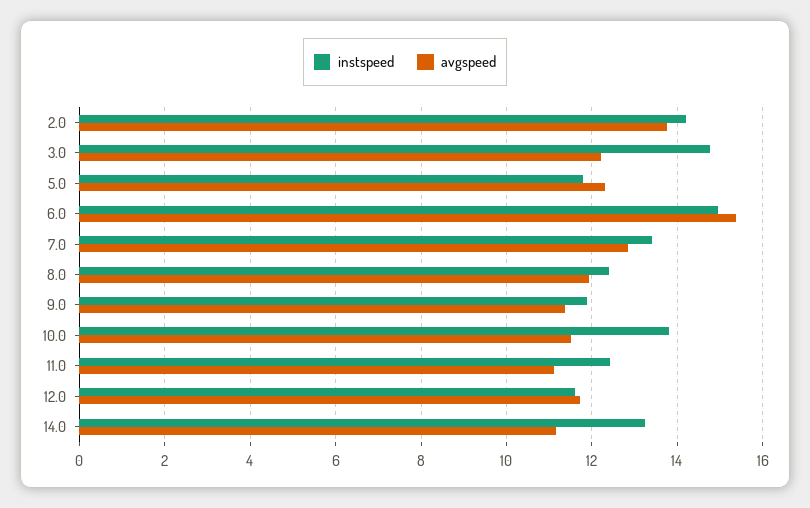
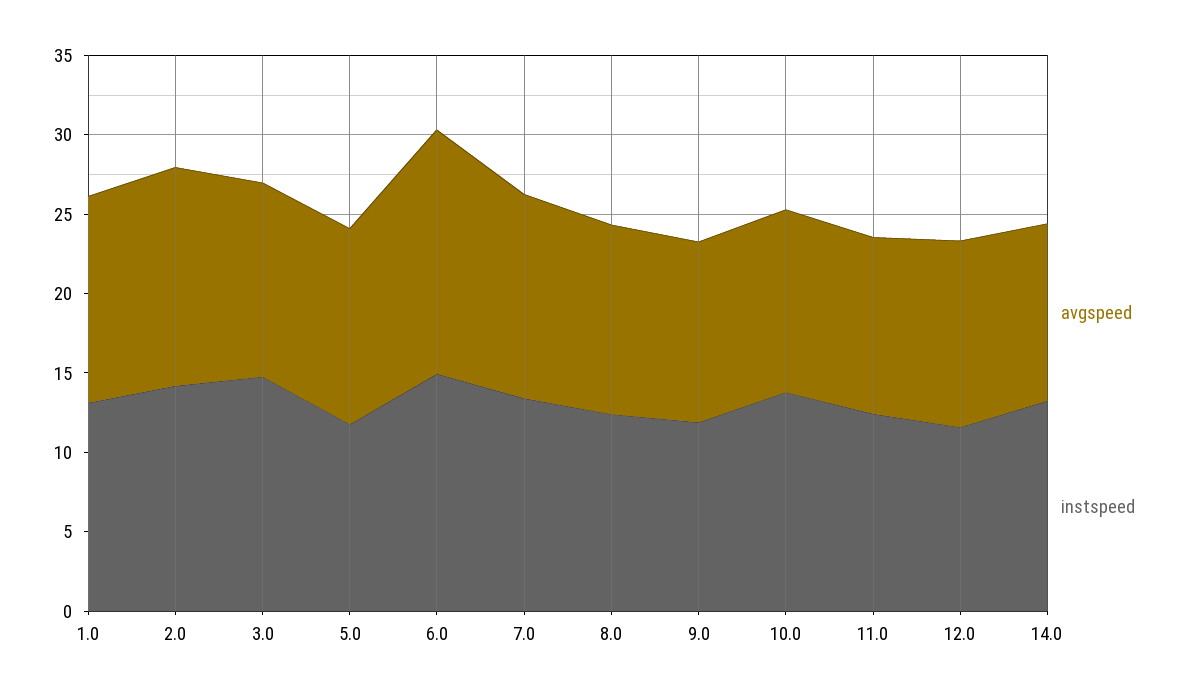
avgspeed, 1.0: none -> 13
instspeed, 1.0: none -> 13

